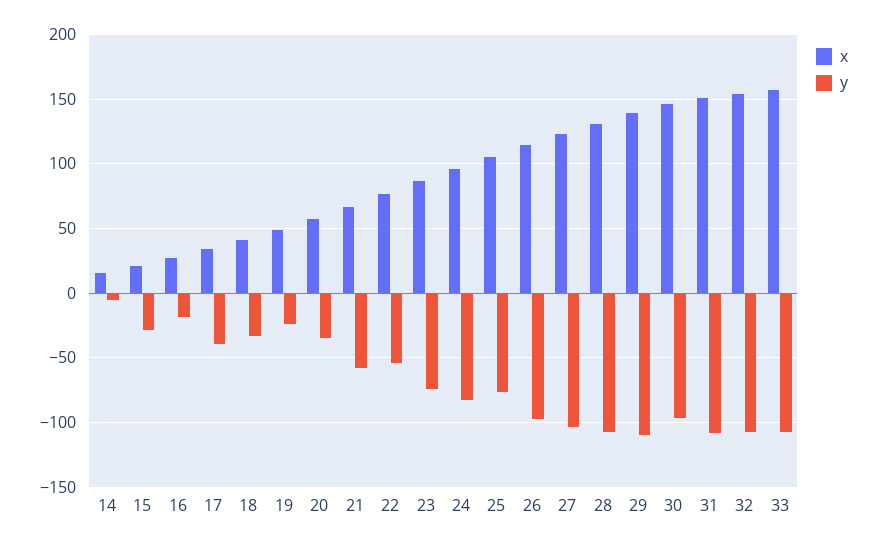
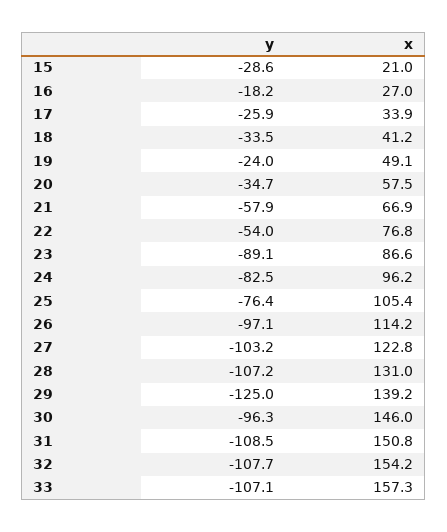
x, 14: 15 -> none
y, 14: -5 -> none
y, 17: -40 -> -25.9
y, 23: -75 -> -89.1
y, 29: -110 -> -125

